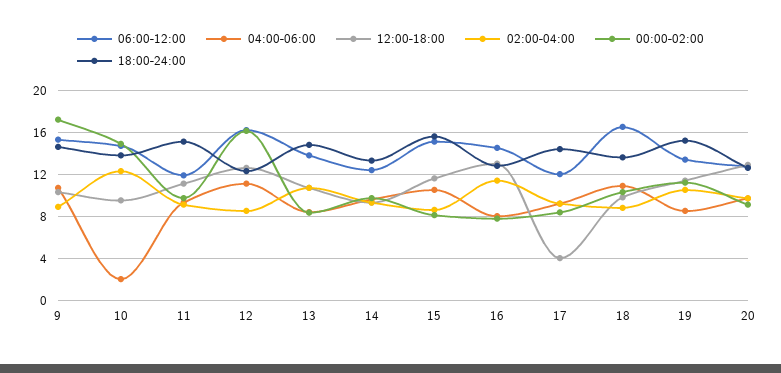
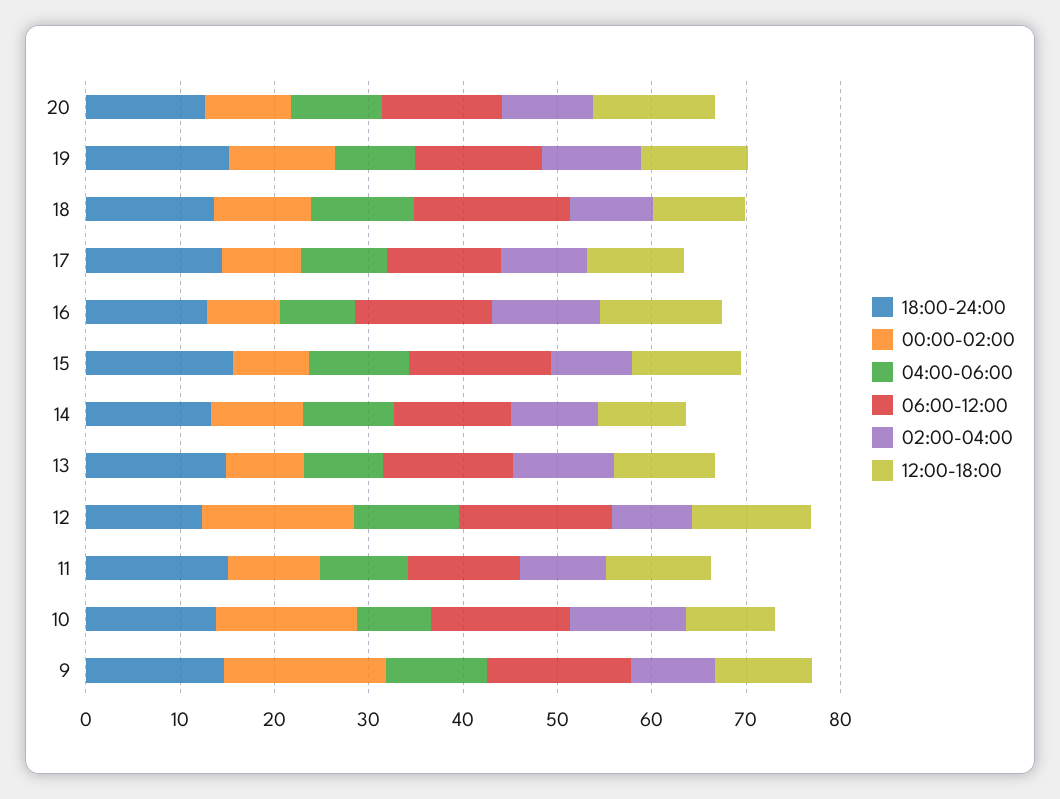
04:00-06:00, 10: 2 -> 8
12:00-18:00, 17: 4 -> 10

